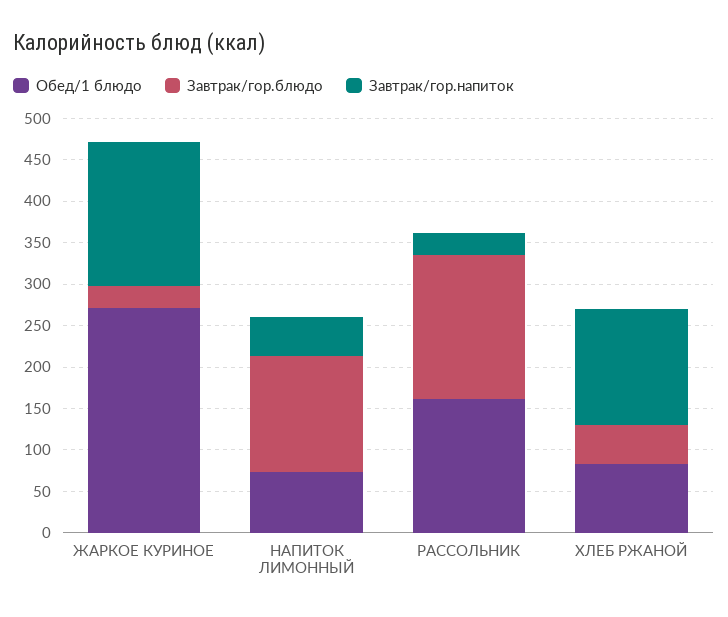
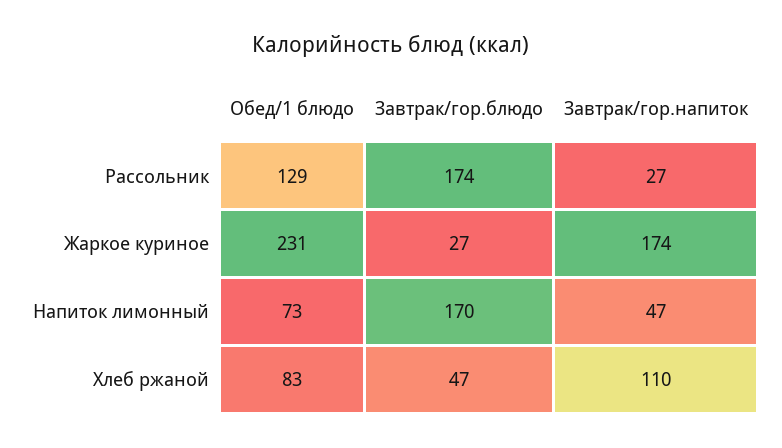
Обед/1 блюдо, ЖАРКОЕ КУРИНОЕ: 270 -> 231
Завтрак/гор.блюдо, НАПИТОК ЛИМОННЫЙ: 140 -> 170
Обед/1 блюдо, РАССОЛЬНИК: 160 -> 129
Завтрак/гор.напиток, ХЛЕБ РЖАНОЙ: 140 -> 110

